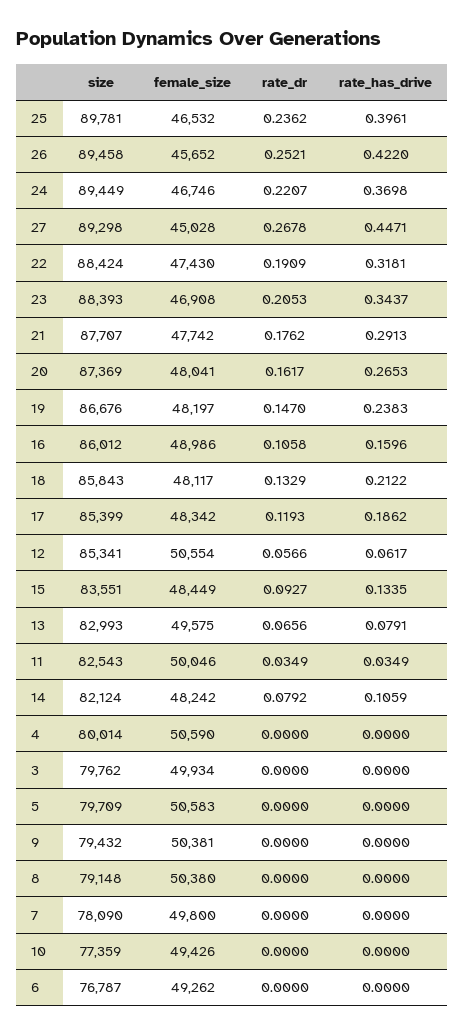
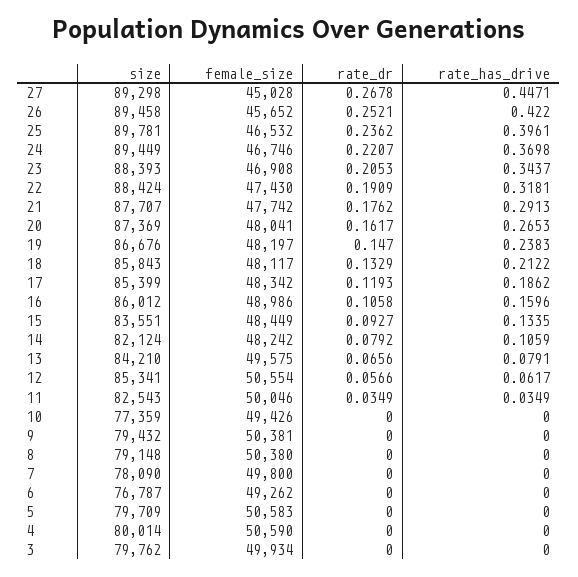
size, 13: 82993 -> 84210

